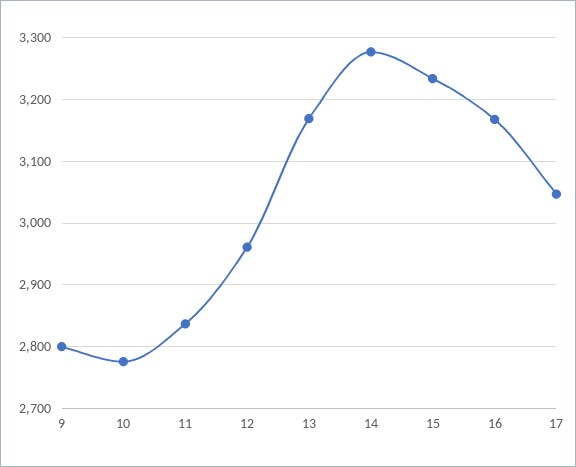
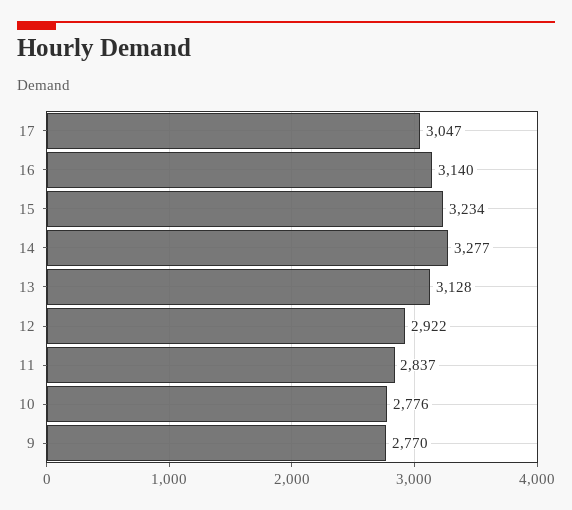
9: 2800 -> 2770
12: 2960 -> 2922
13: 3170 -> 3128
16: 3170 -> 3140

